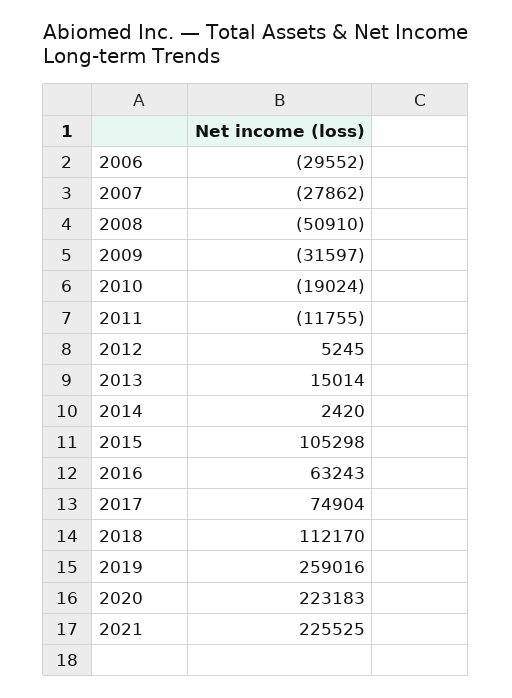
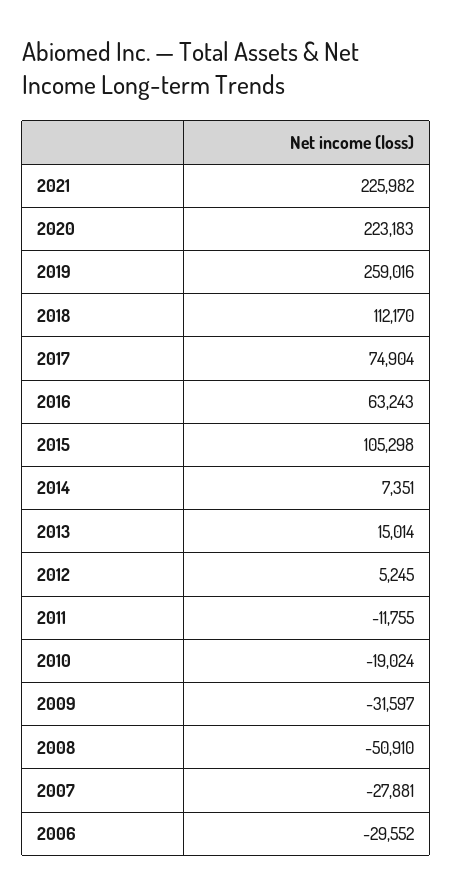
2007: -27862 -> -27881
2014: 2420 -> 7351
2021: 225525 -> 225982

